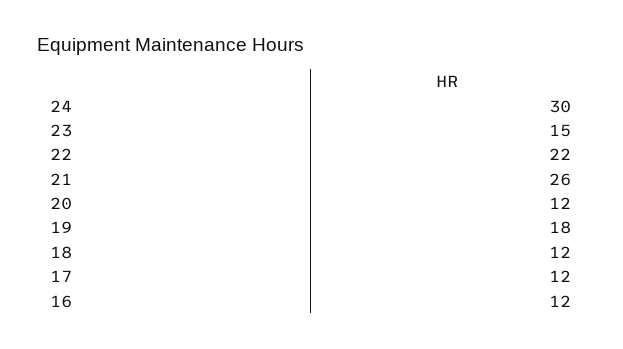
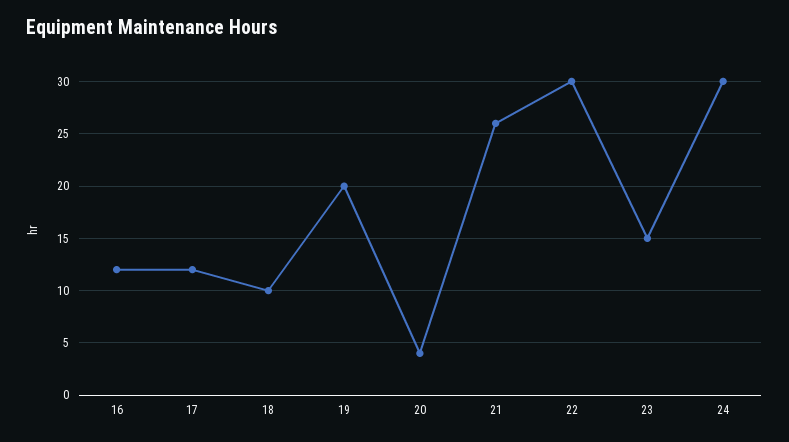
22: 22 -> 30
20: 12 -> 4
19: 18 -> 20
18: 12 -> 10

